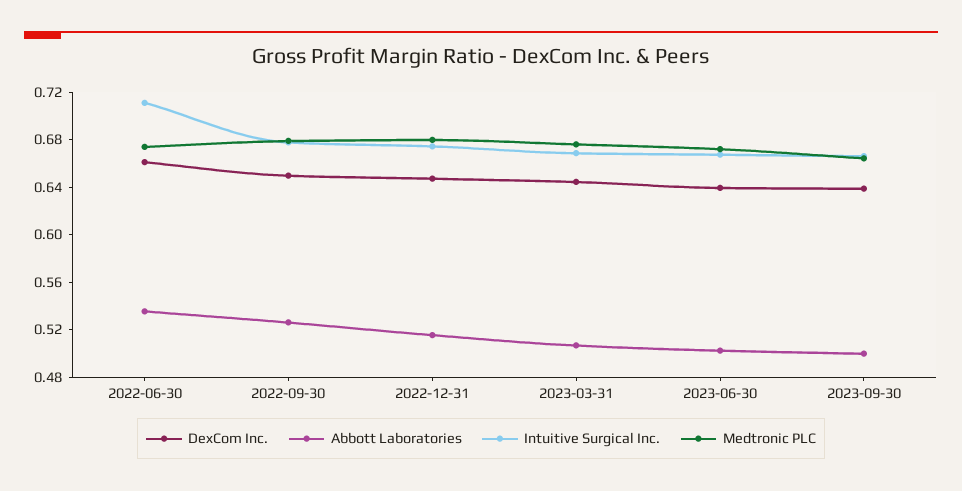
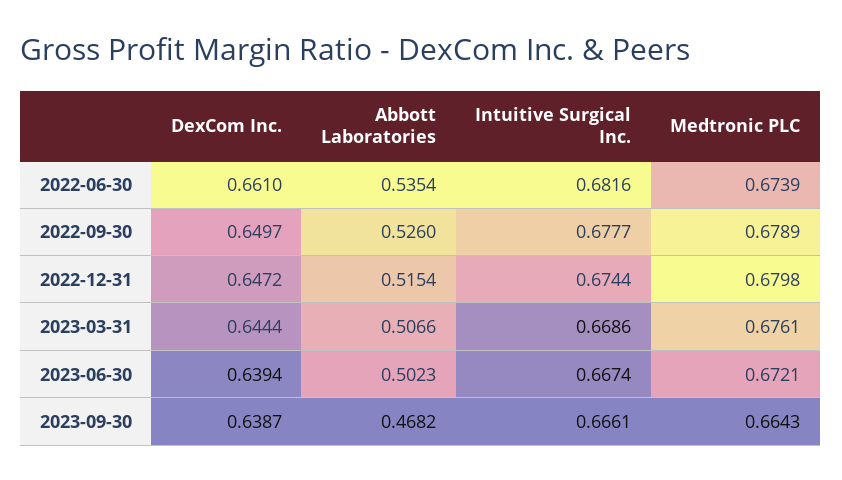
Intuitive Surgical Inc., 2022-06-30: 0.71 -> 0.6816
Abbott Laboratories, 2023-09-30: 0.5 -> 0.4682

